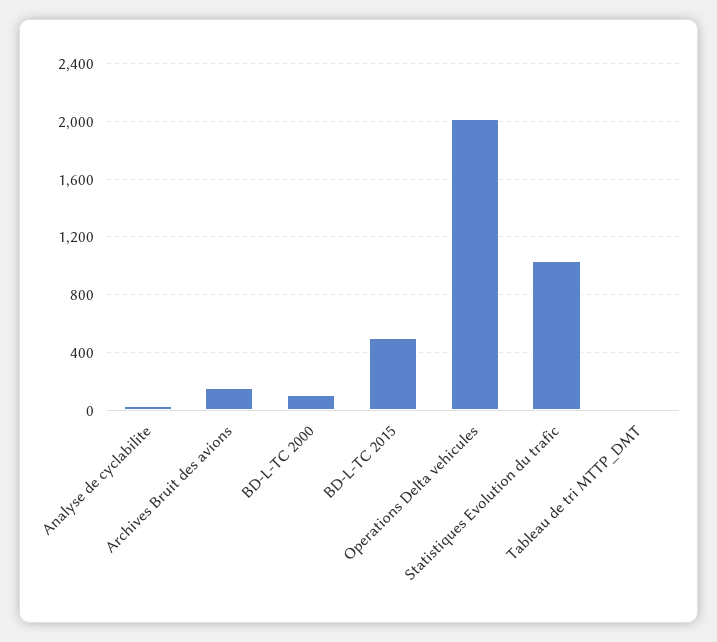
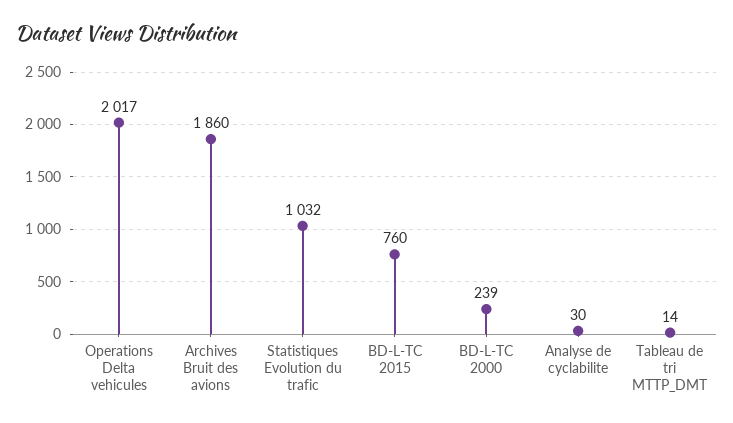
Archives Bruit des avions: 150 -> 1860
BD-L-TC 2000: 100 -> 239
BD-L-TC 2015: 500 -> 760

